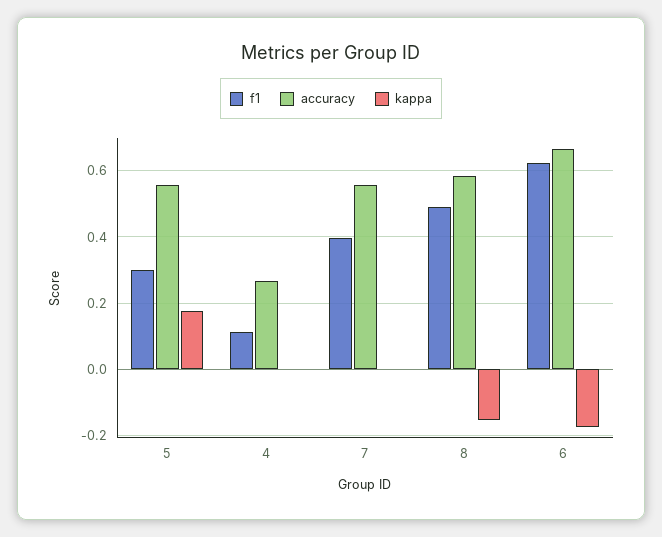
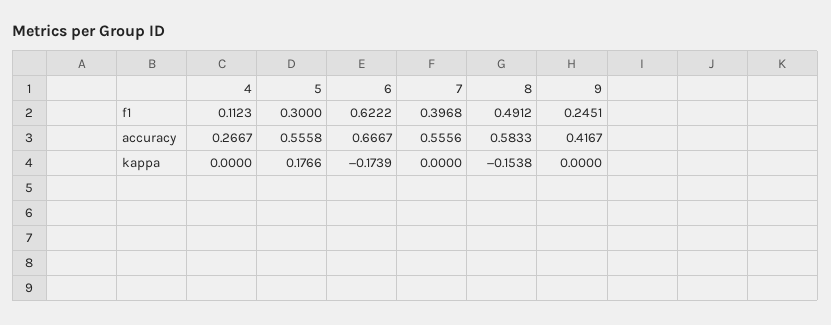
f1, 9: none -> 0.2451
accuracy, 9: none -> 0.4167
kappa, 9: none -> 0

